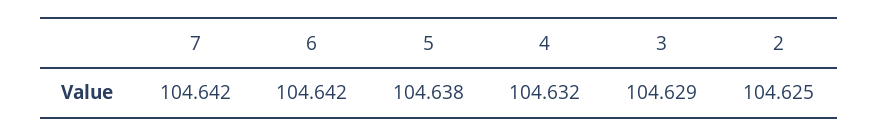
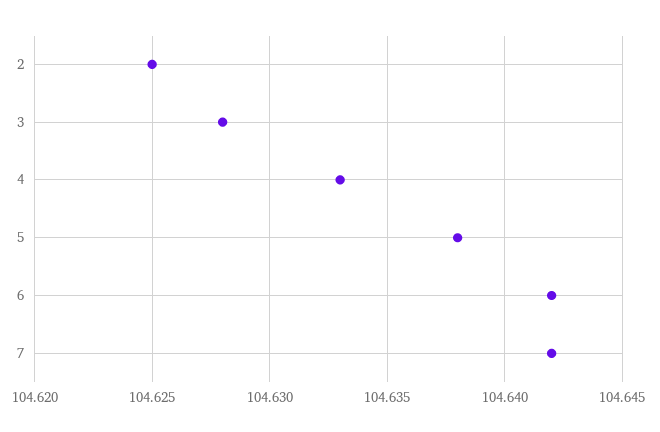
4: 104.632 -> 104.633
3: 104.629 -> 104.628

